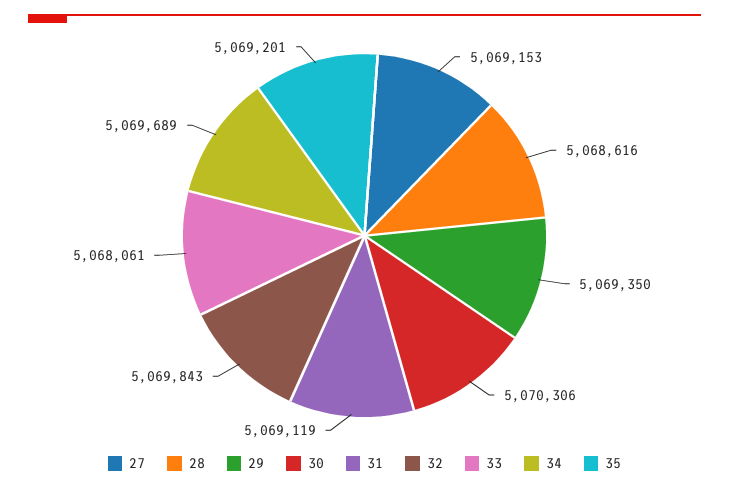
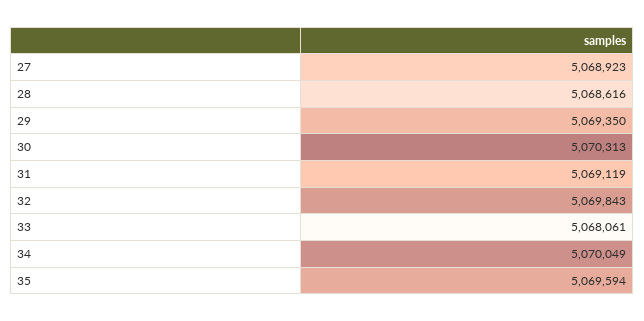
27: 5069153 -> 5068923
30: 5070306 -> 5070313
34: 5069689 -> 5070049
35: 5069201 -> 5069594

